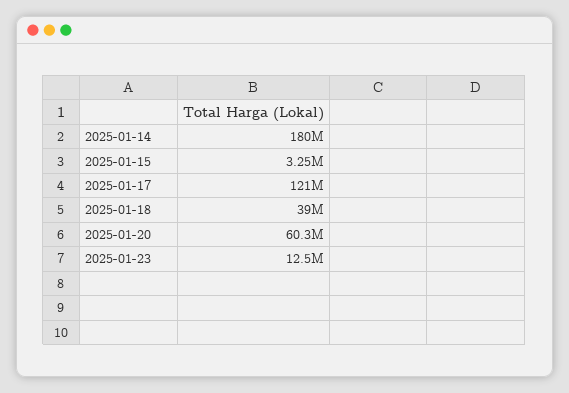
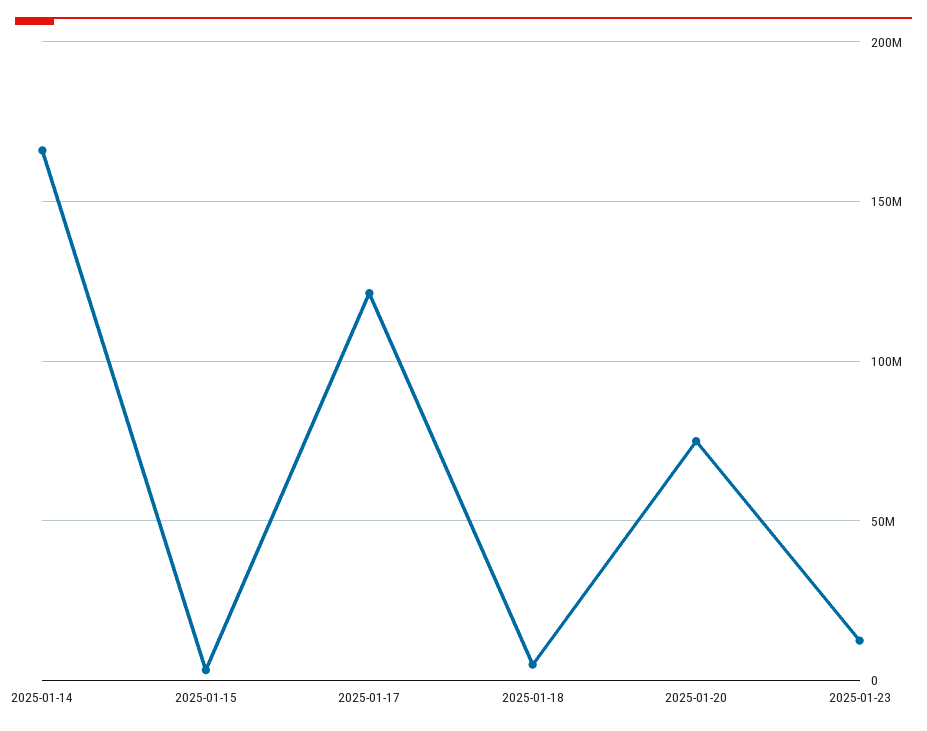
2025-01-14: 180000000 -> 165000000
2025-01-18: 39000000 -> 5000000
2025-01-20: 60300000 -> 75000000

